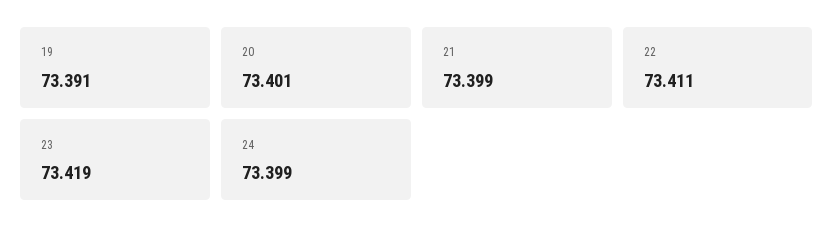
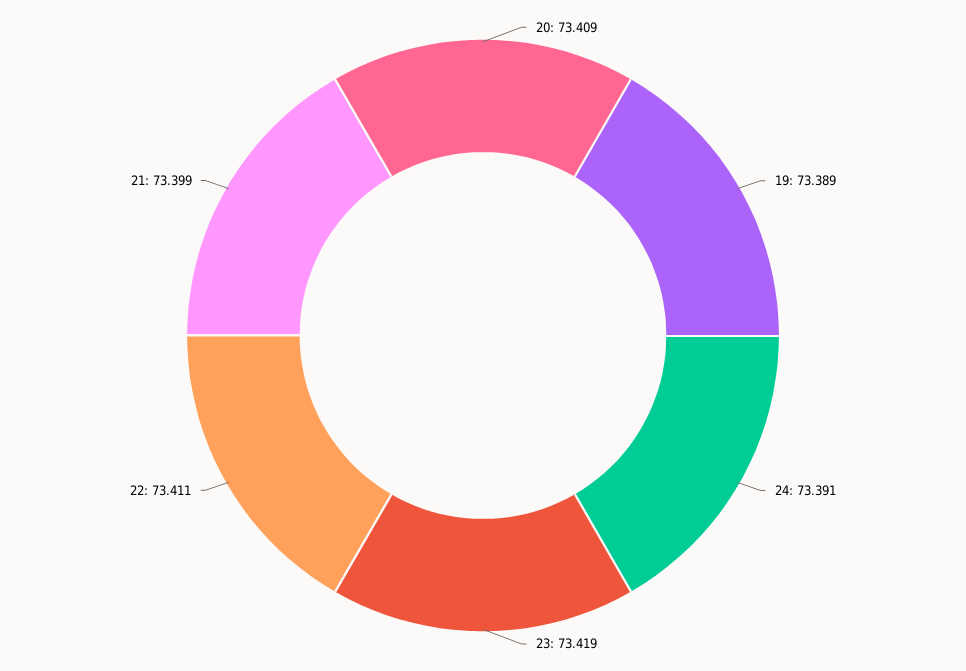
19: 73.391 -> 73.389
20: 73.401 -> 73.409
24: 73.399 -> 73.391

